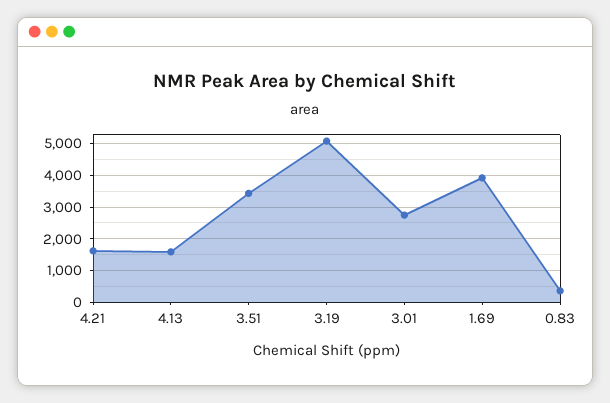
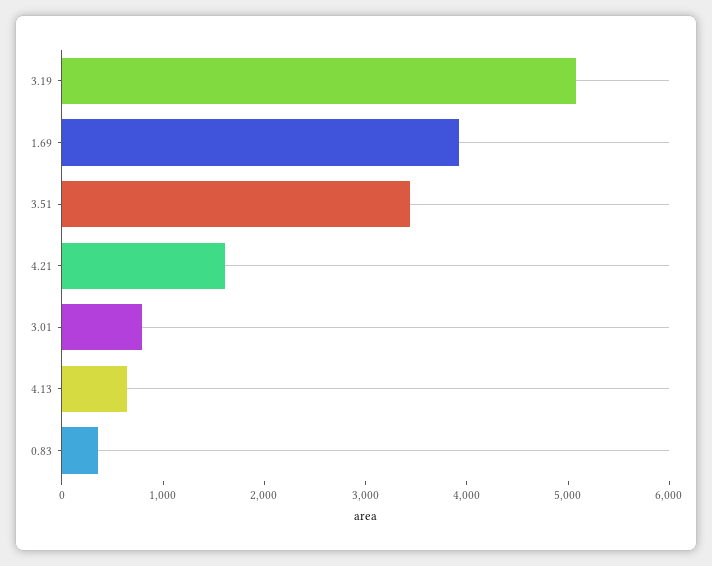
4.13: 1600 -> 600
3.01: 2800 -> 800

